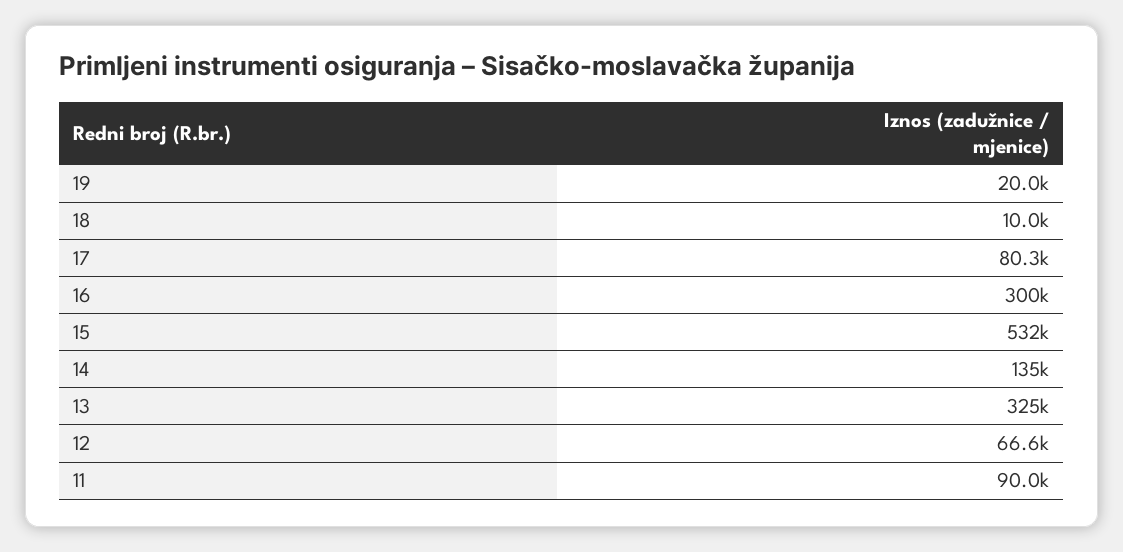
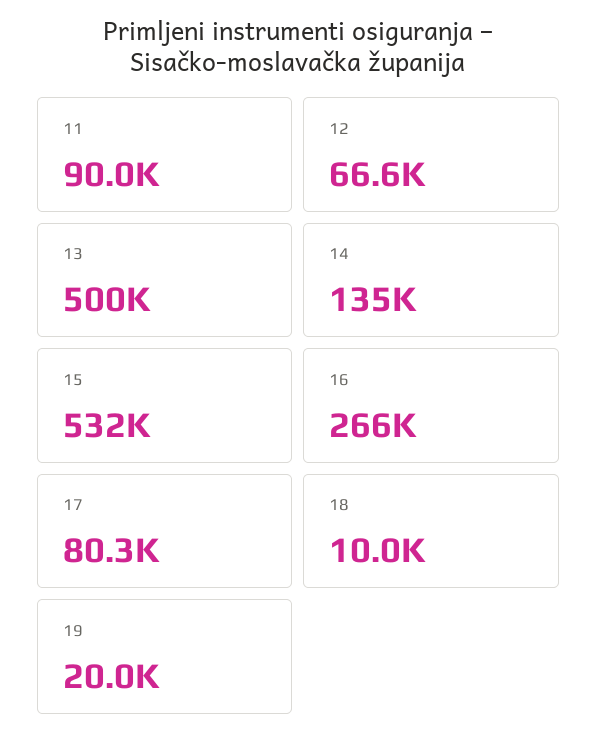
16: 300000 -> 266000
13: 325000 -> 500000

